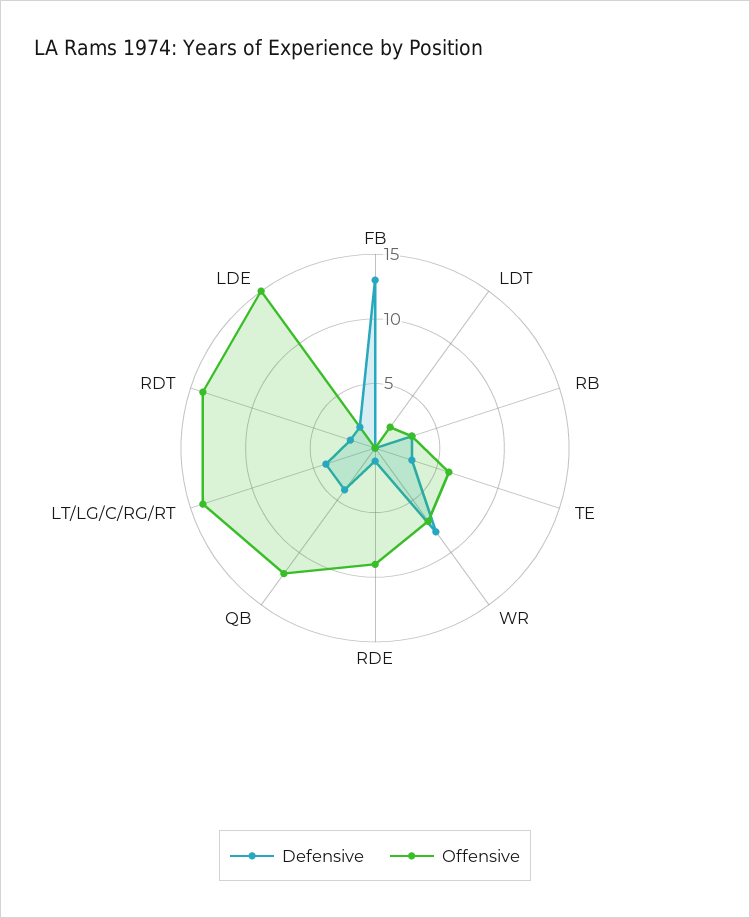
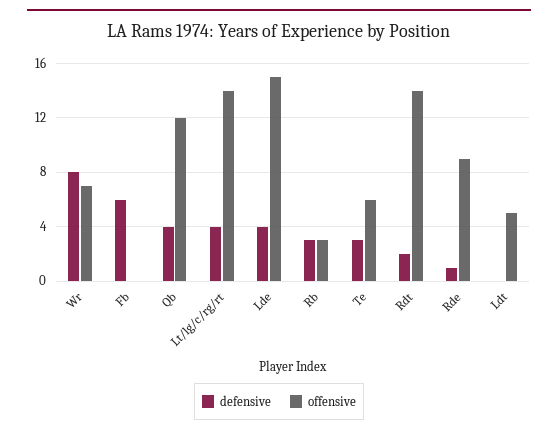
Defensive, FB: 13 -> 6
Offensive, LDT: 2 -> 5
Defensive, LDE: 2 -> 4

